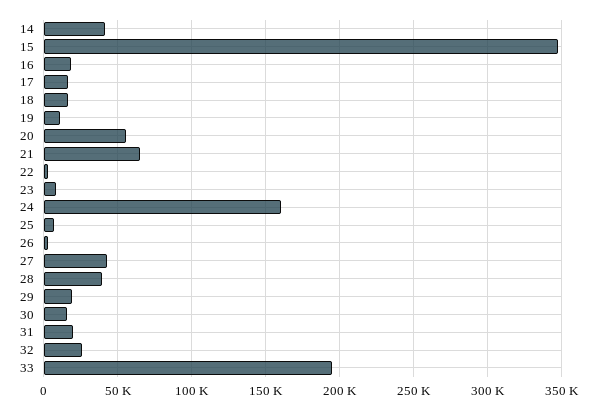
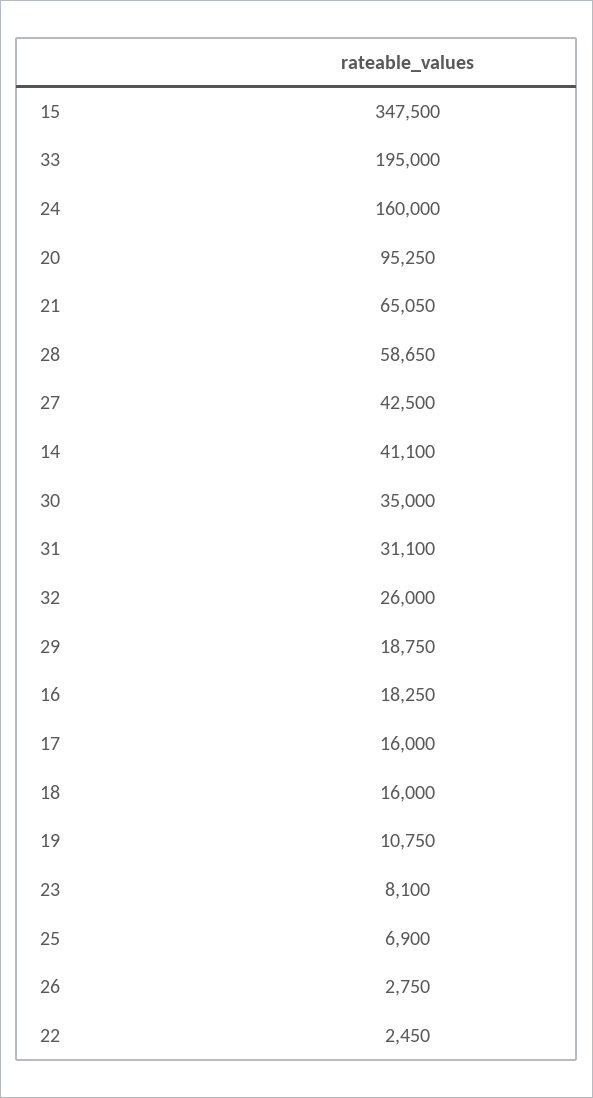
20: 55000 -> 95250
28: 40000 -> 58650
30: 15000 -> 35000
31: 20000 -> 31100

